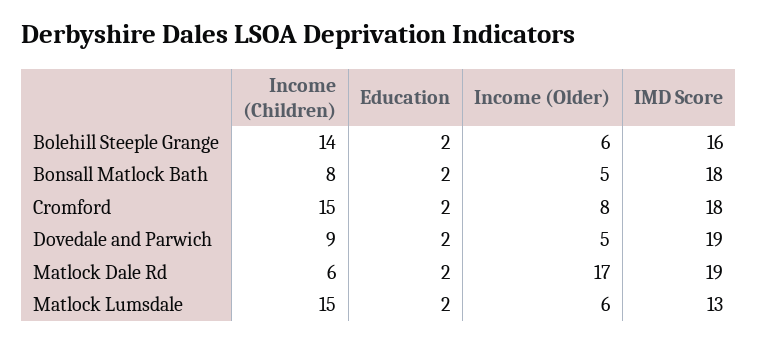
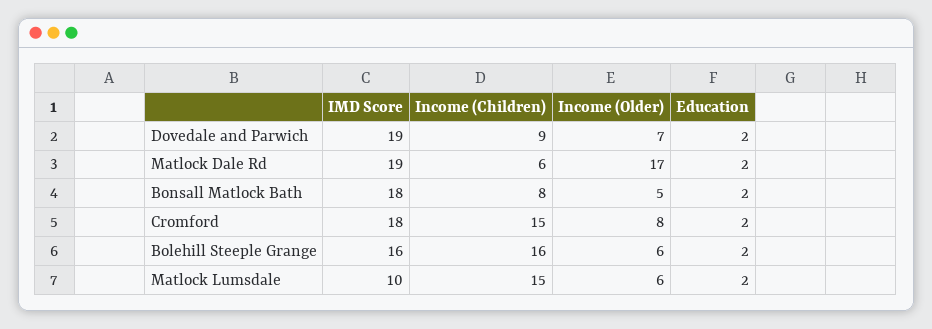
Income (Children), Bolehill Steeple Grange: 14 -> 16
Income (Older), Dovedale and Parwich: 5 -> 7
IMD Score, Matlock Lumsdale: 13 -> 10

